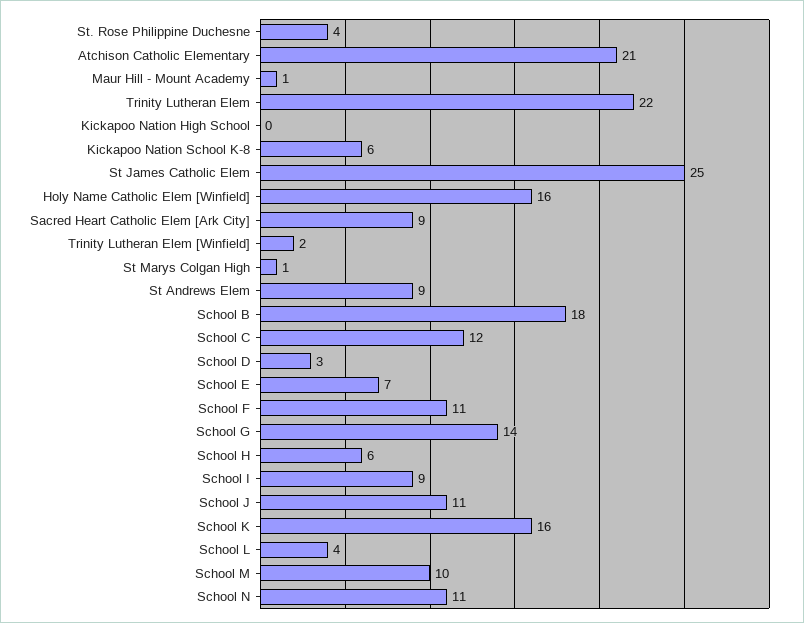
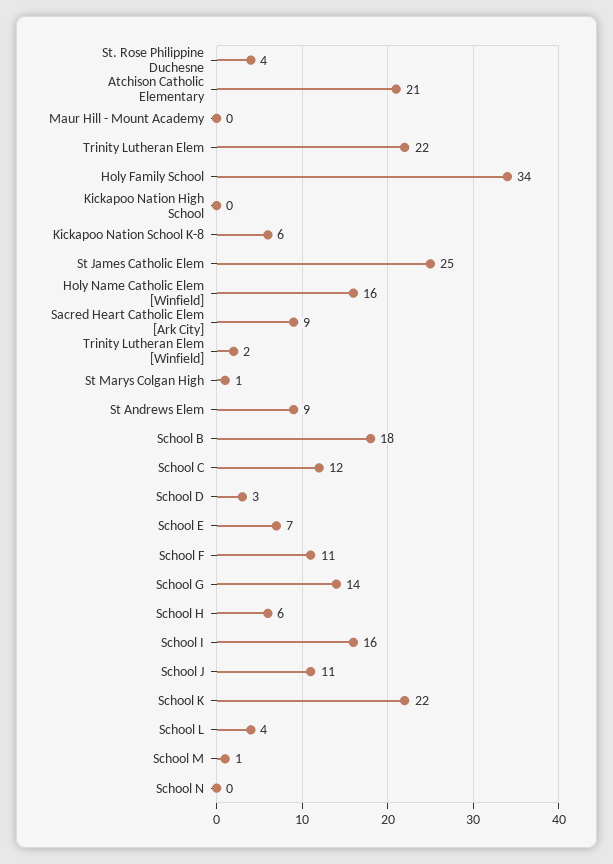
Maur Hill - Mount Academy: 1 -> 0
School I: 9 -> 16
School K: 16 -> 22
School M: 10 -> 1
School N: 11 -> 0
Holy Family School: none -> 34

